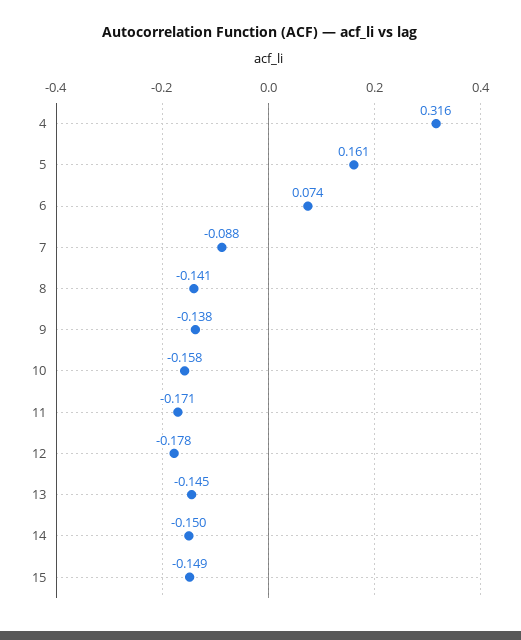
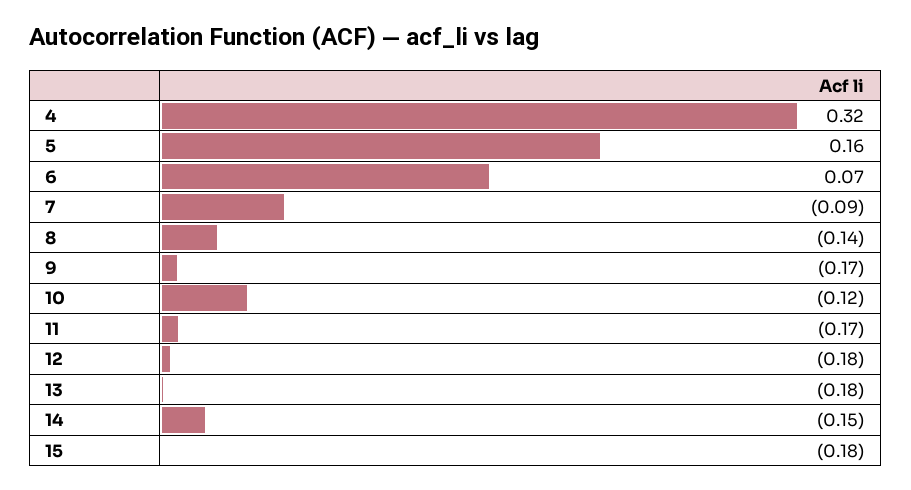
9: -0.138 -> -0.17
10: -0.158 -> -0.12
13: -0.145 -> -0.18
15: -0.149 -> -0.18

